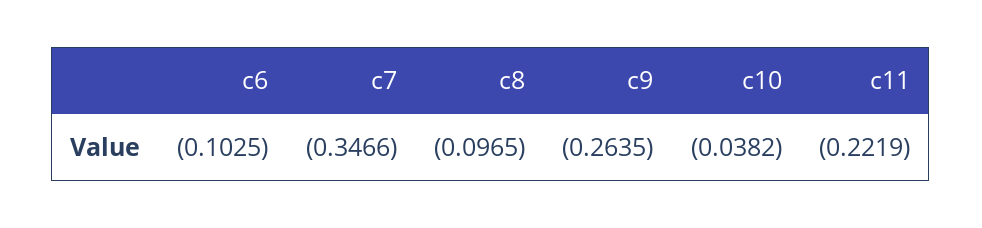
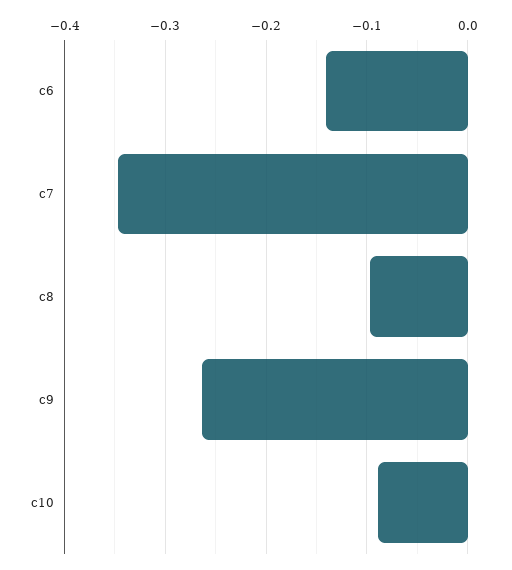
c6: -0.1025 -> -0.14
c10: -0.0382 -> -0.09
c11: -0.2219 -> none

